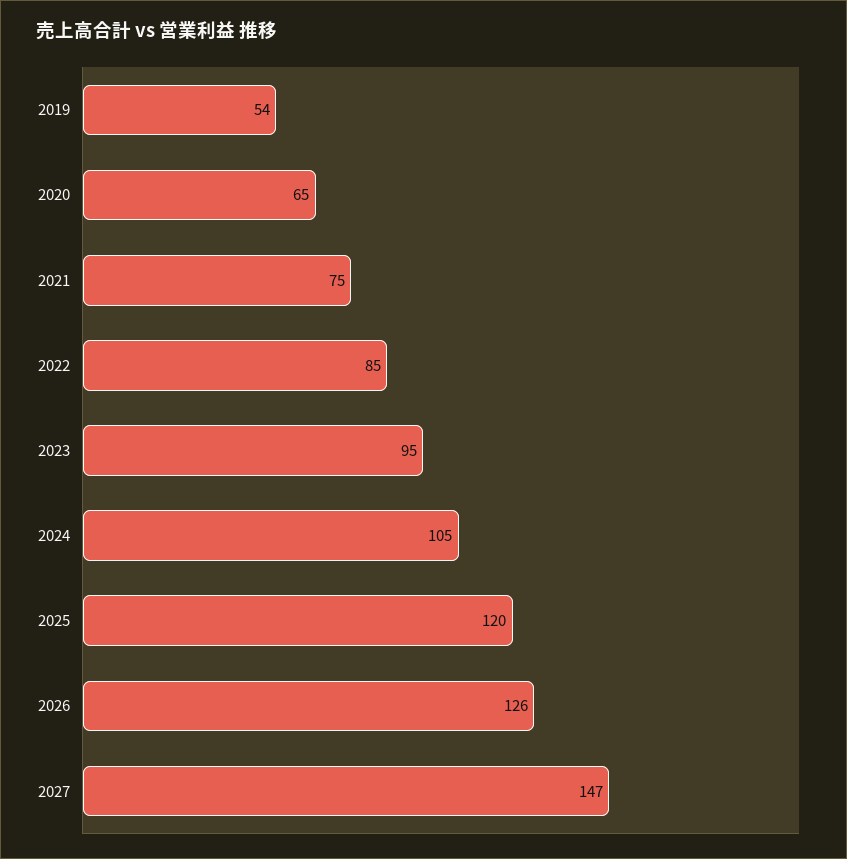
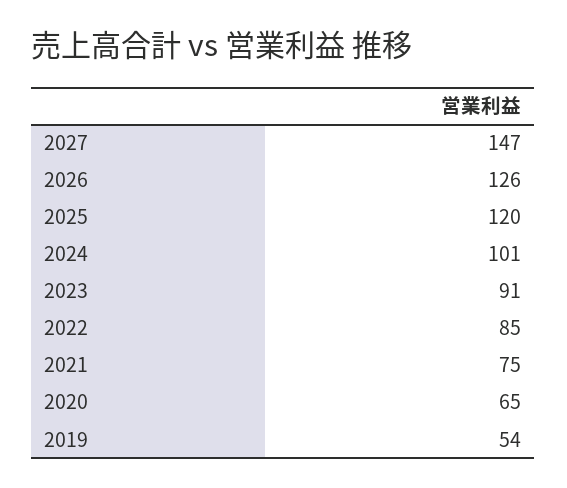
2023: 95 -> 91
2024: 105 -> 101

